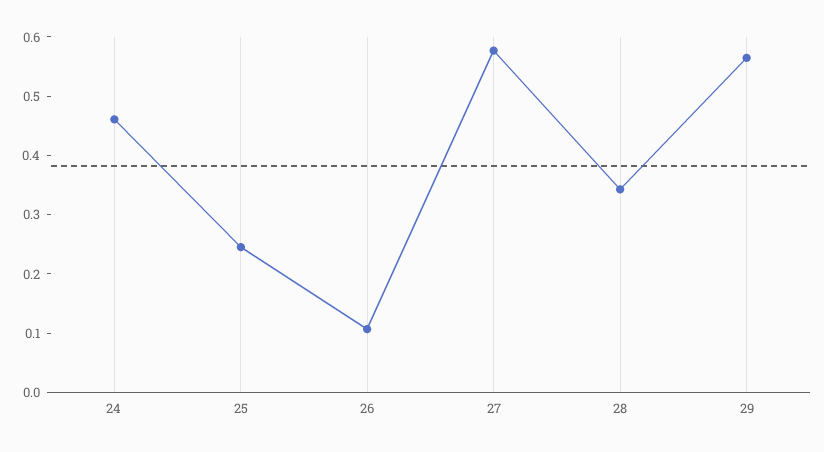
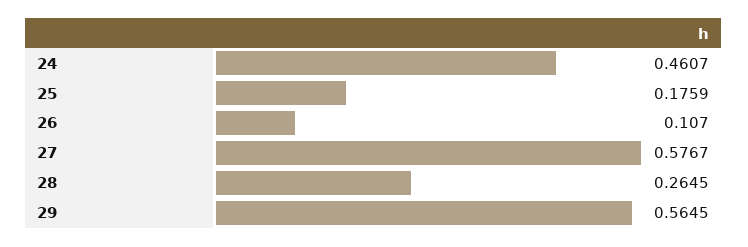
25: 0.24 -> 0.1759
28: 0.34 -> 0.2645

